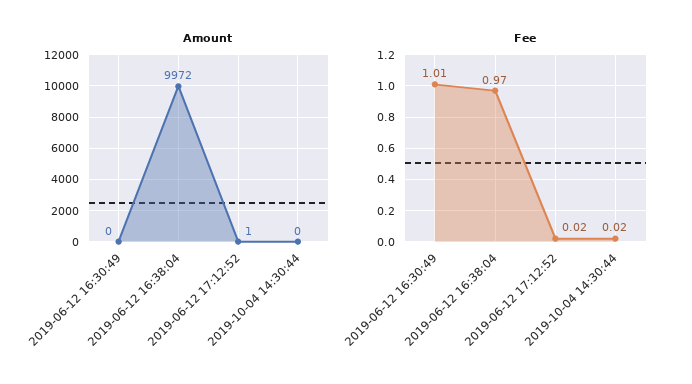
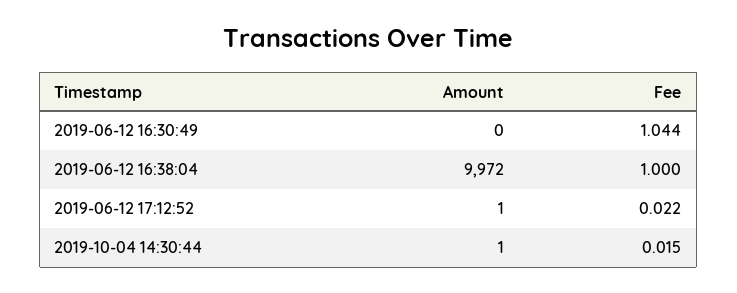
Amount, 2019-10-04 14:30:44: 0 -> 1
Fee, 2019-06-12 16:30:49: 1.01 -> 1.044
Fee, 2019-06-12 16:38:04: 0.97 -> 1

